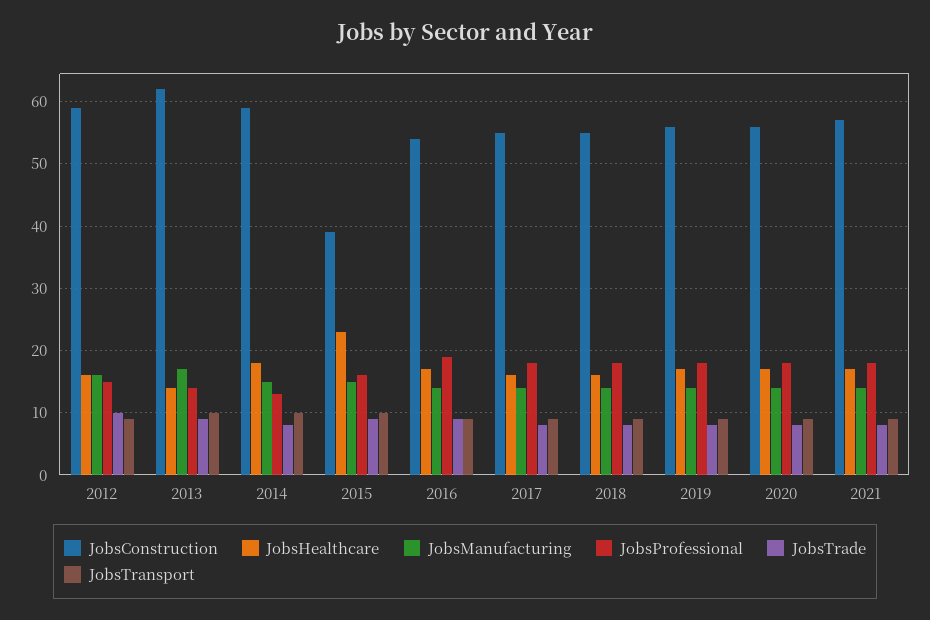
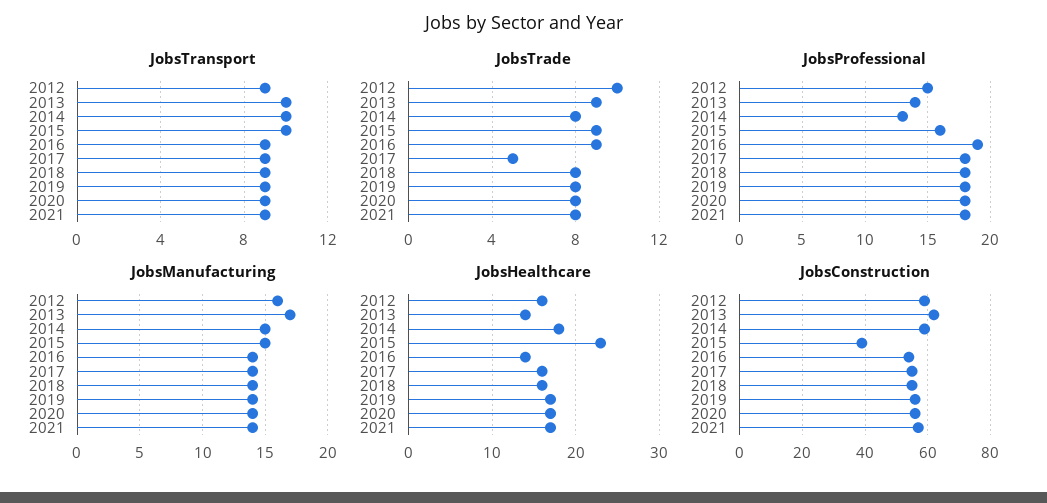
JobsHealthcare, 2016: 17 -> 14
JobsTrade, 2017: 8 -> 5

